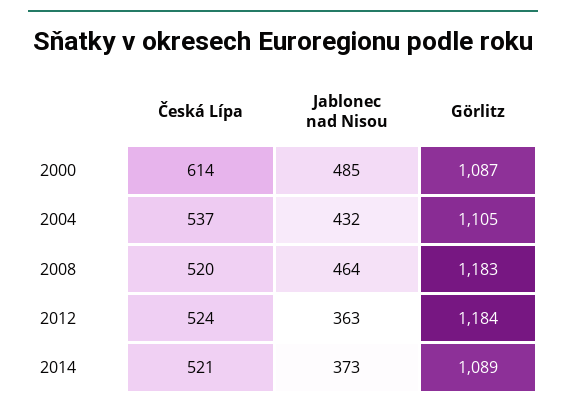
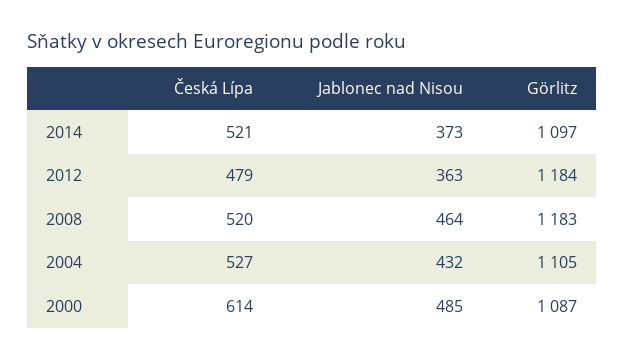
Česká Lípa, 2004: 537 -> 527
Česká Lípa, 2012: 524 -> 479
Görlitz, 2014: 1089 -> 1097

